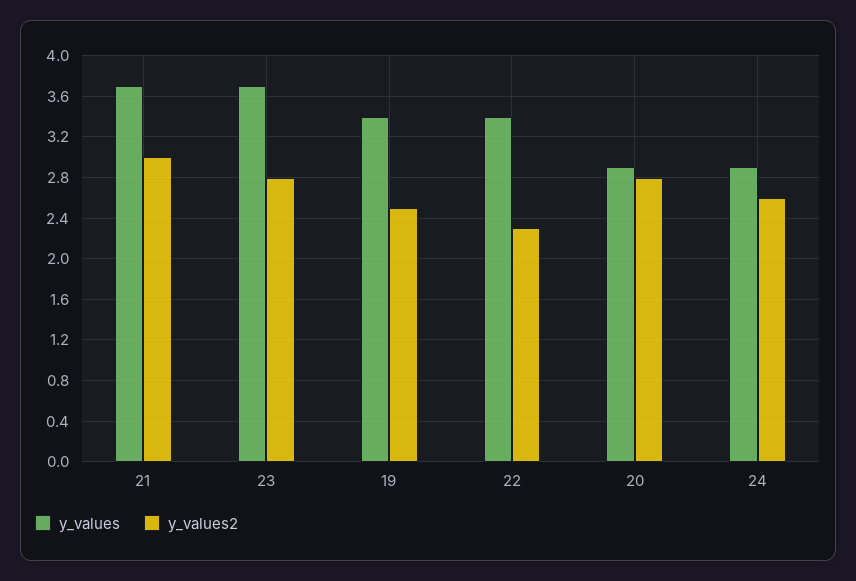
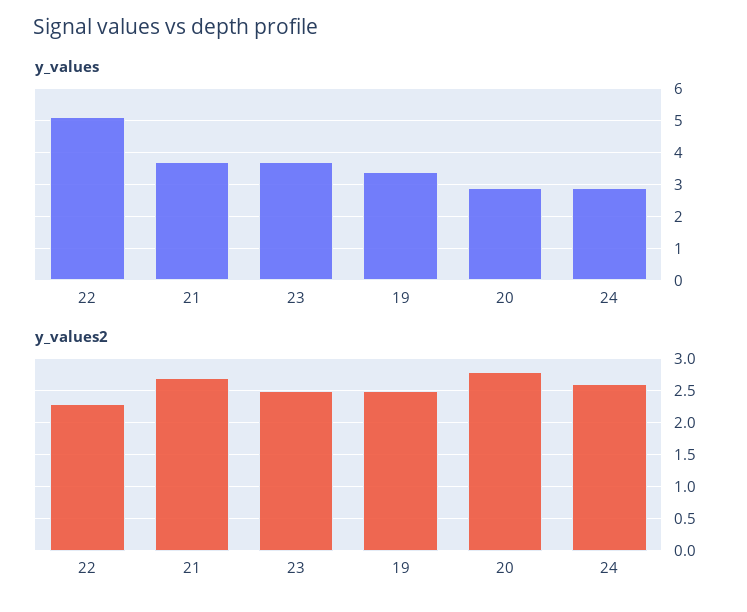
y_values2, 21: 3 -> 2.7
y_values2, 23: 2.8 -> 2.5
y_values, 22: 3.4 -> 5

